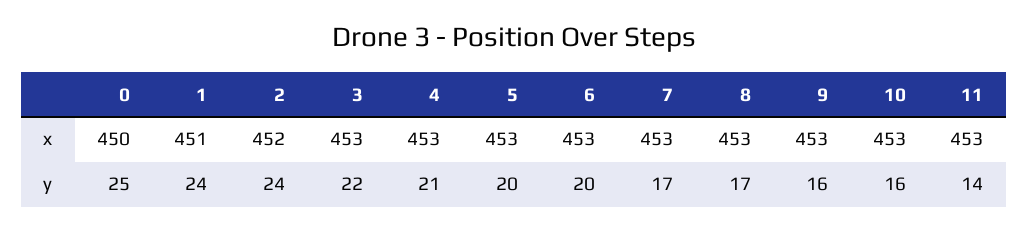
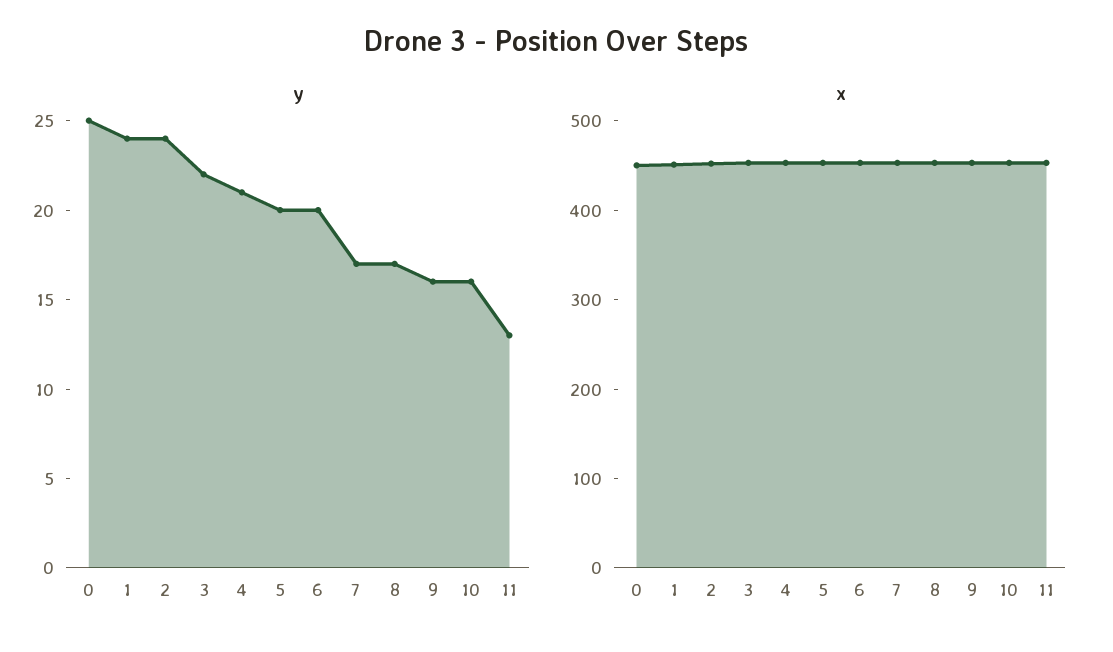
y, 11: 14 -> 13

